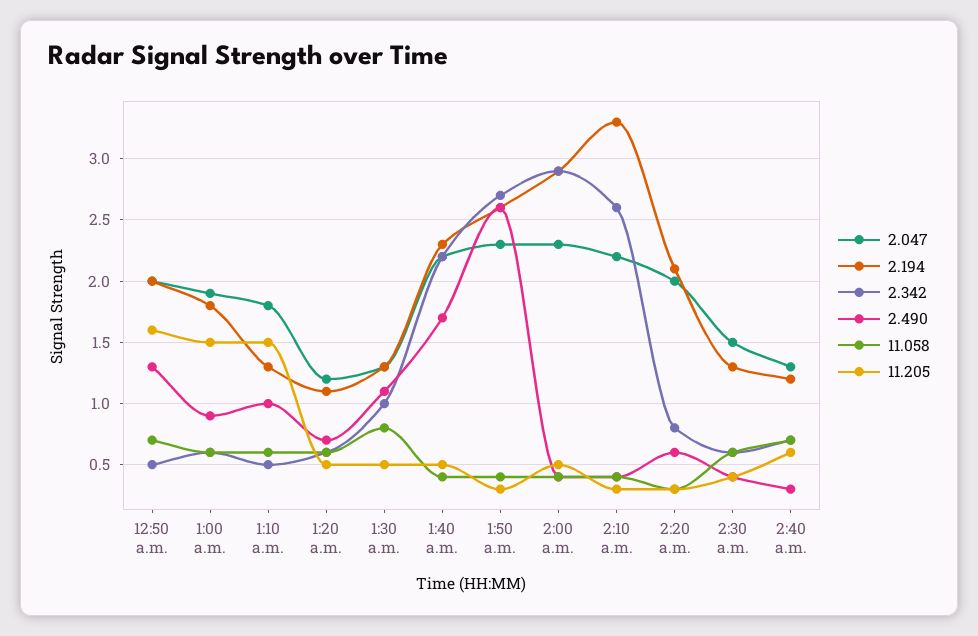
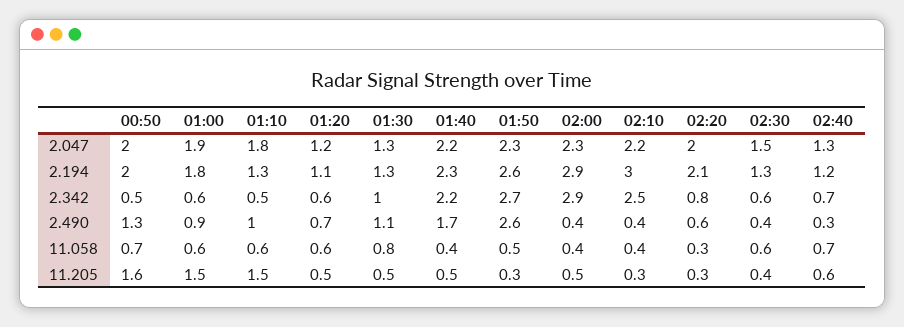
11.058, 1:50 a.m.: 0.4 -> 0.5
2.194, 2:10 a.m.: 3.3 -> 3
2.342, 2:10 a.m.: 2.6 -> 2.5

